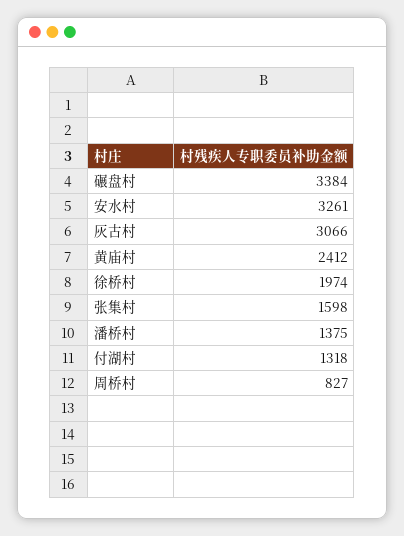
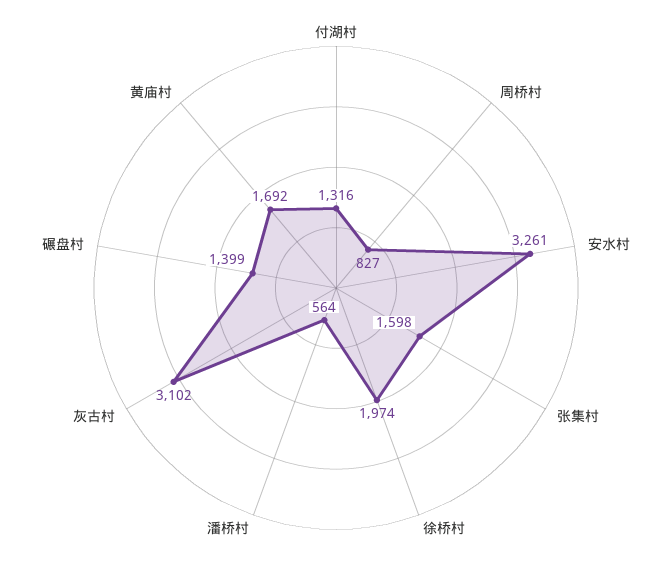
碾盘村: 3384 -> 1399
灰古村: 3066 -> 3102
黄庙村: 2412 -> 1692
潘桥村: 1375 -> 564
付湖村: 1318 -> 1316

